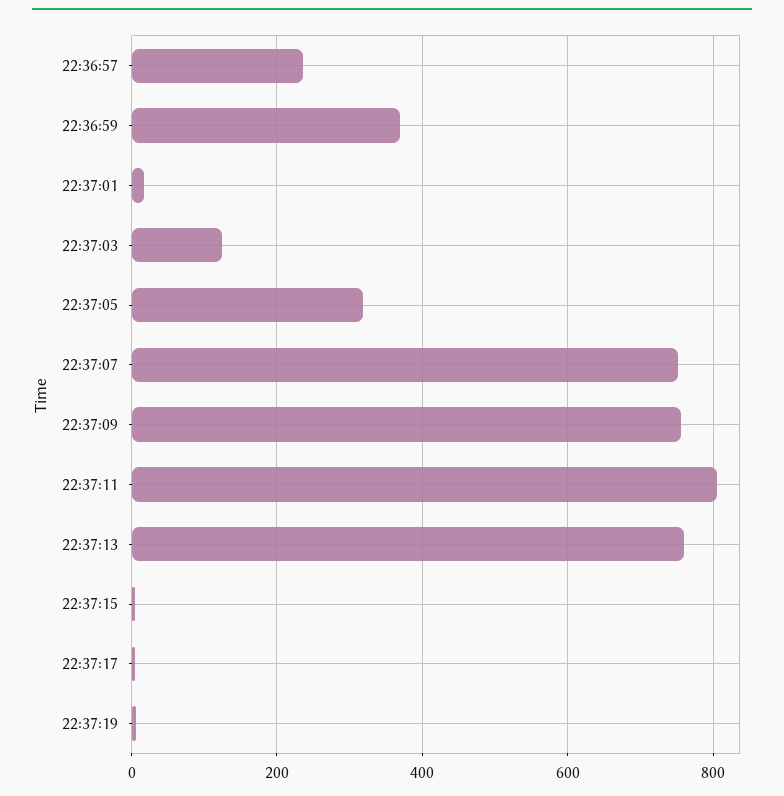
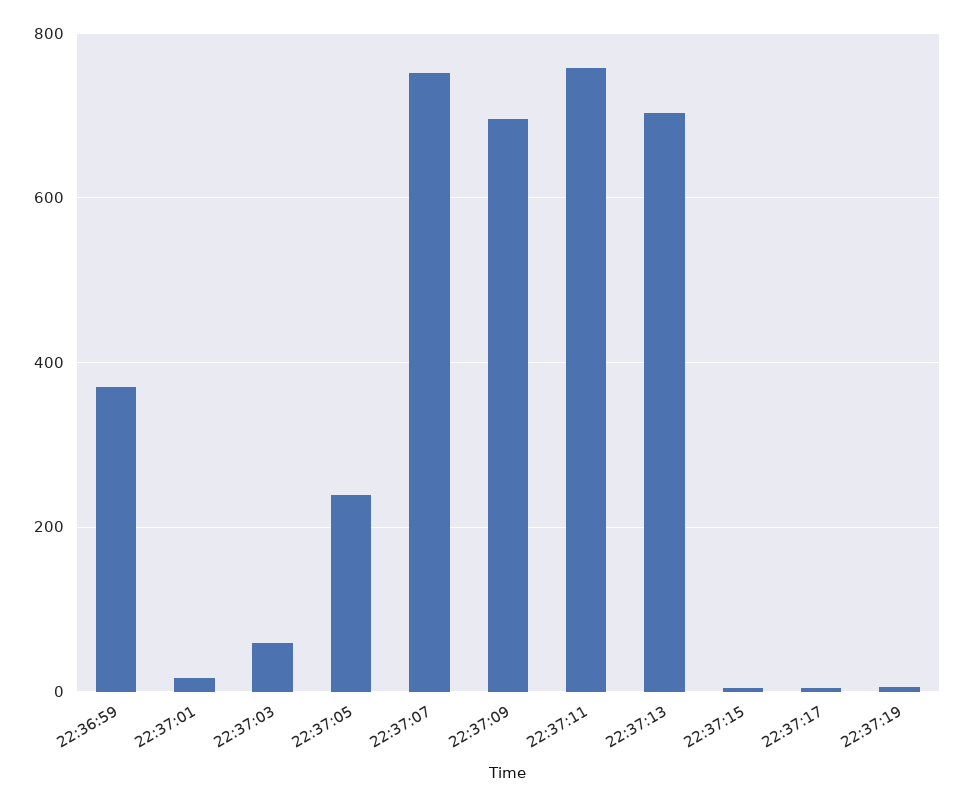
22:36:57: 240 -> none
22:37:03: 120 -> 60
22:37:05: 320 -> 240
22:37:09: 760 -> 700
22:37:11: 800 -> 760
22:37:13: 760 -> 700

